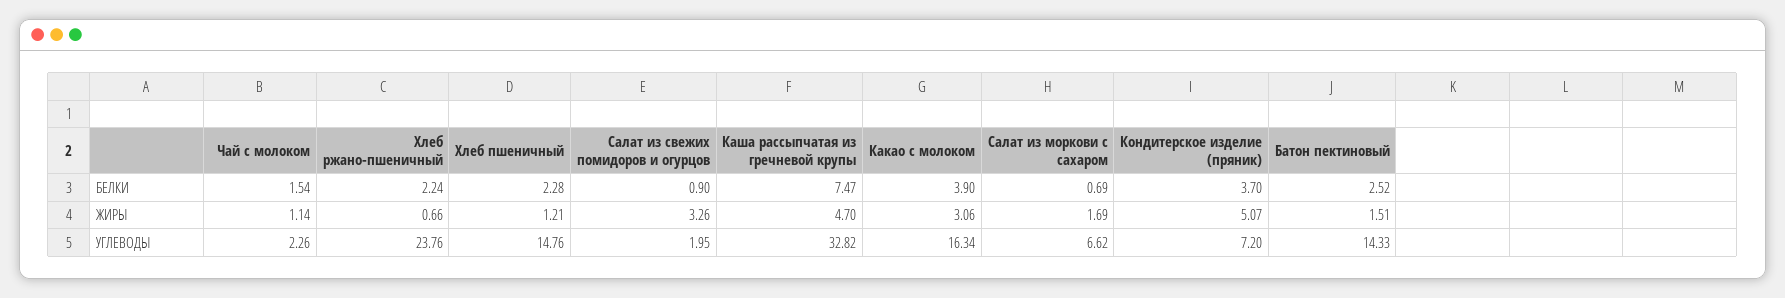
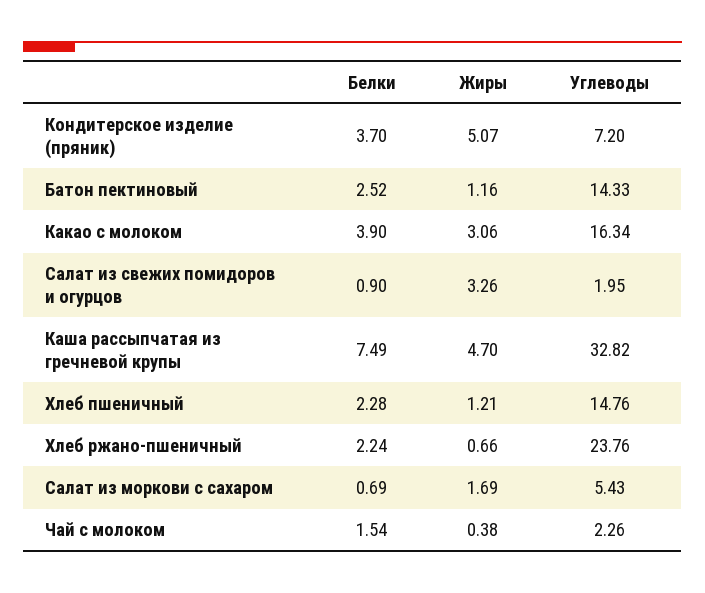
Каша рассыпчатая из гречневой крупы, БЕЛКИ: 7.47 -> 7.49
Чай с молоком, ЖИРЫ: 1.14 -> 0.38
Батон пектиновый, ЖИРЫ: 1.51 -> 1.16
Салат из моркови с сахаром, УГЛЕВОДЫ: 6.62 -> 5.43

